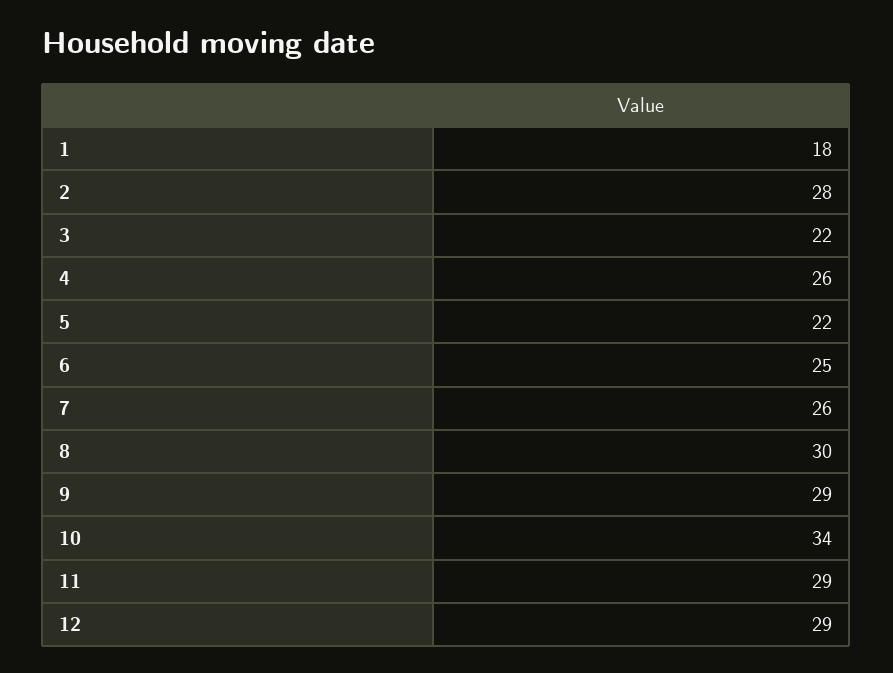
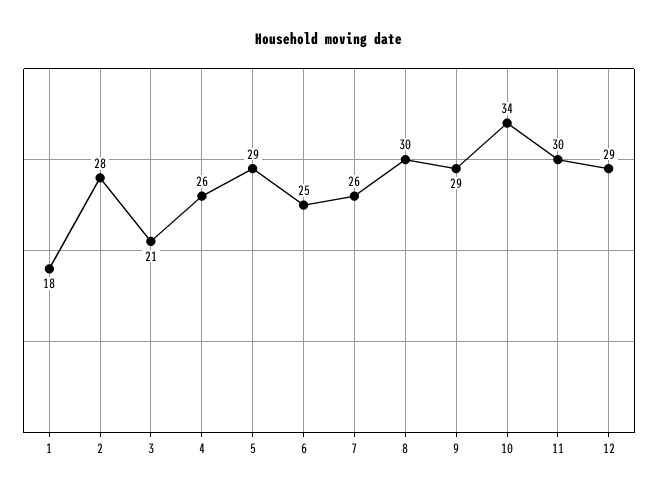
3: 22 -> 21
5: 22 -> 29
11: 29 -> 30

